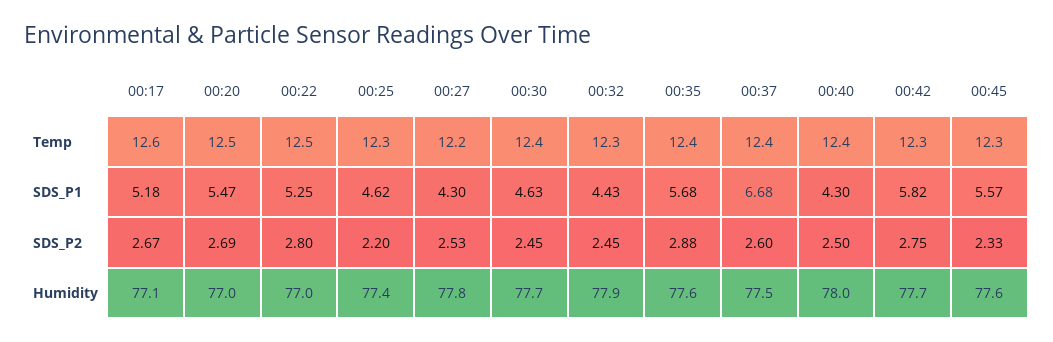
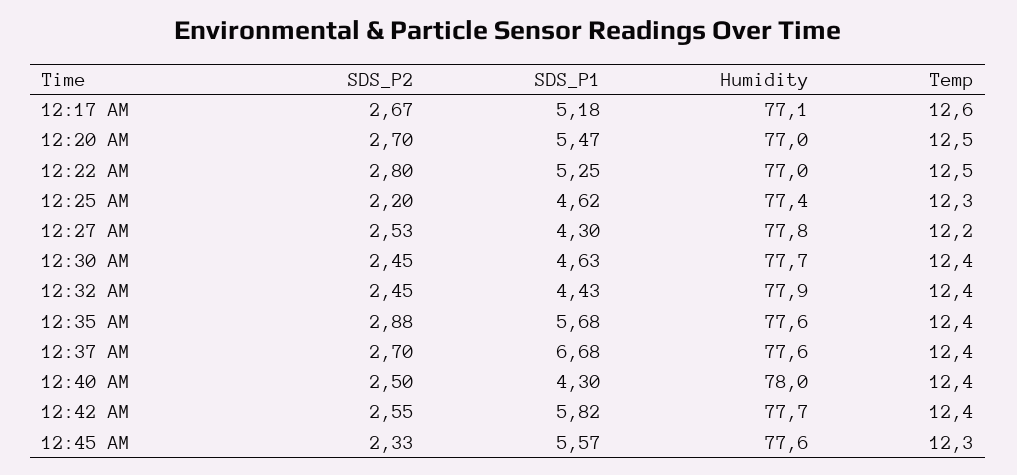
00:32, Temp: 12.3 -> 12.4
00:42, Temp: 12.3 -> 12.4
00:20, SDS_P2: 2.69 -> 2.7
00:37, SDS_P2: 2.6 -> 2.7
00:42, SDS_P2: 2.75 -> 2.55
00:37, Humidity: 77.5 -> 77.6

